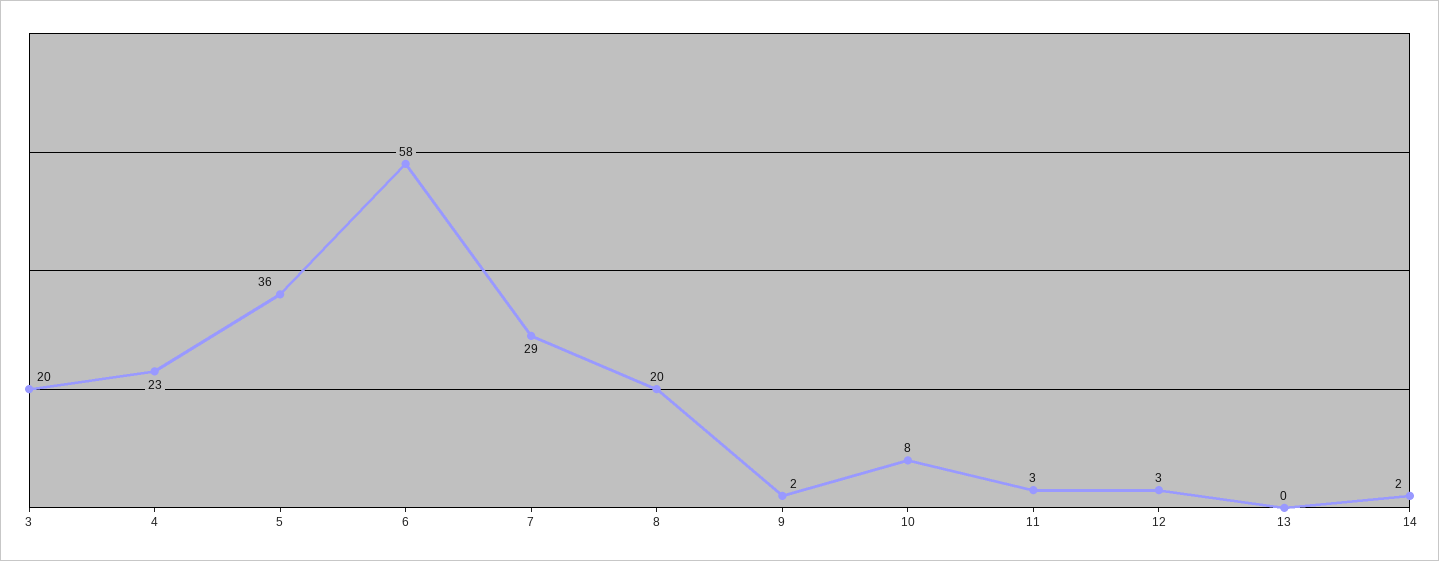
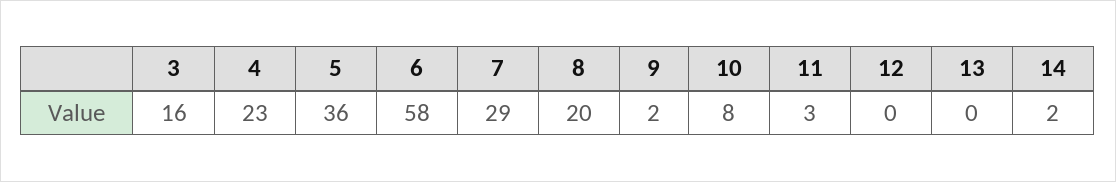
3: 20 -> 16
12: 3 -> 0

